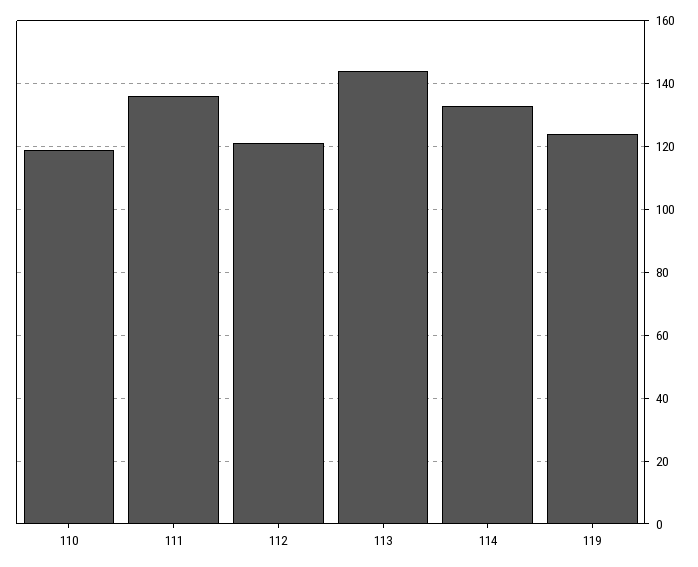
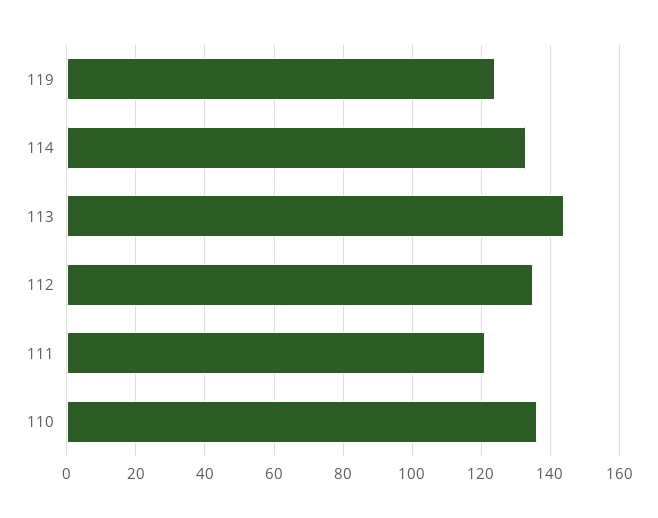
110: 120 -> 135
111: 135 -> 120
112: 120 -> 135

